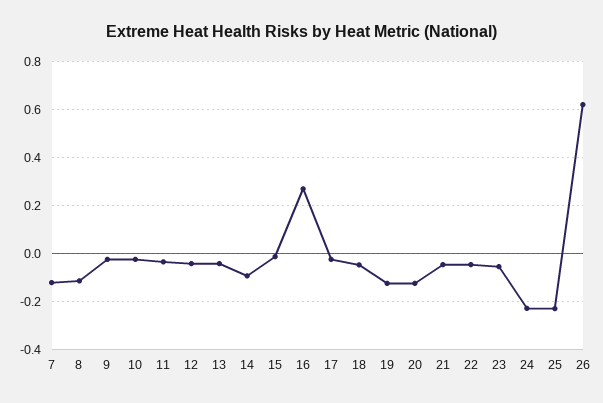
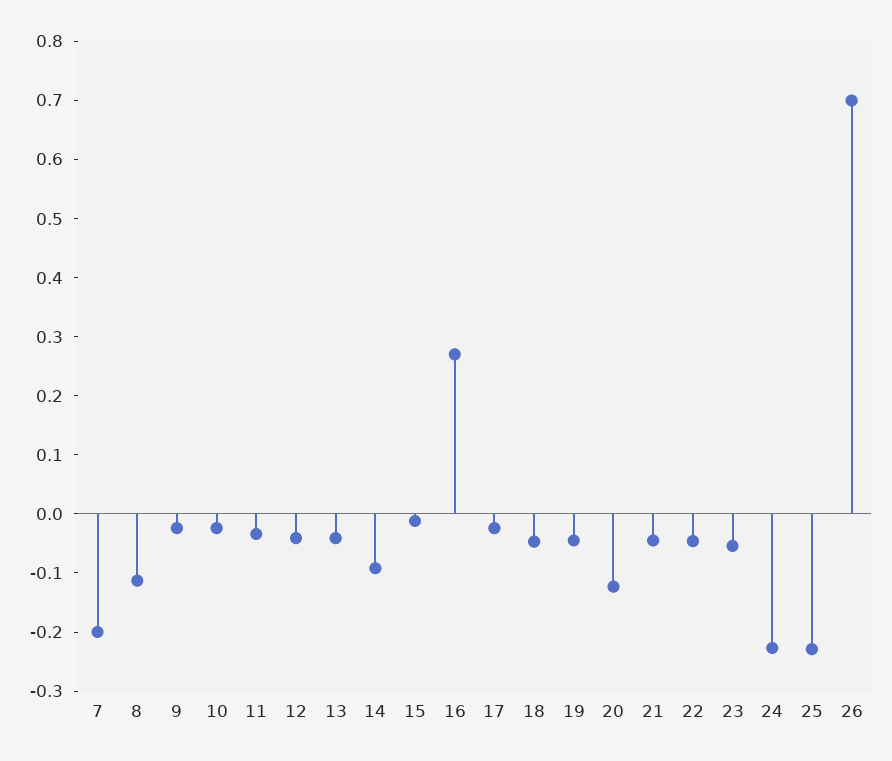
7: -0.125 -> -0.2
19: -0.125 -> -0.04
26: 0.625 -> 0.7

